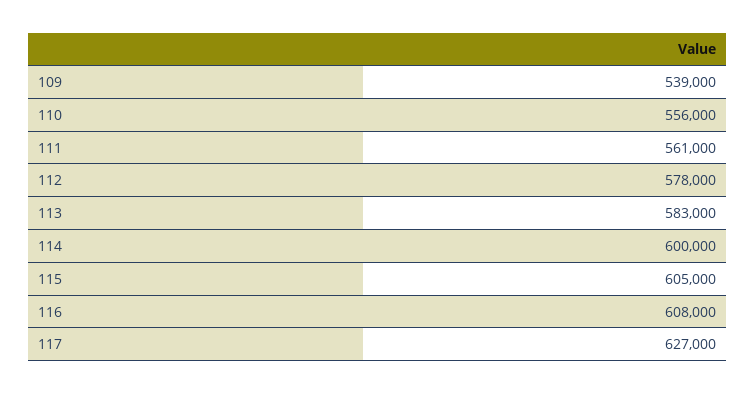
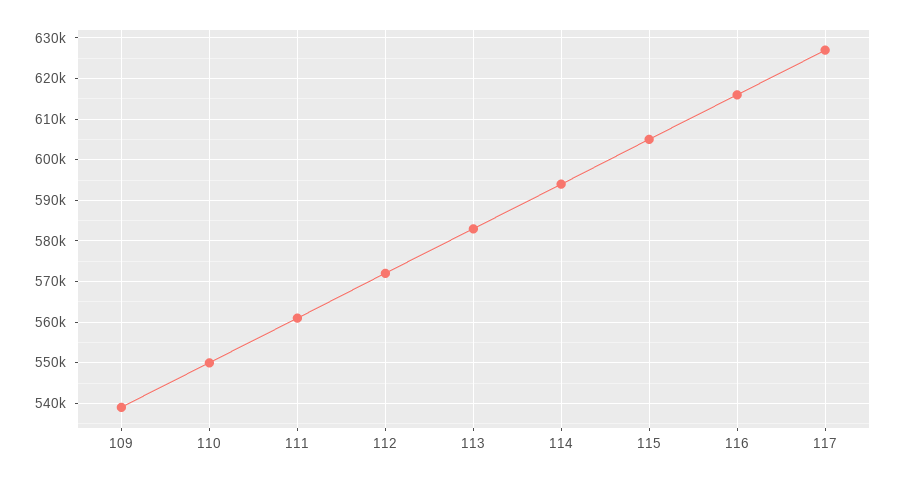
110: 556000 -> 550000
112: 578000 -> 572000
114: 600000 -> 594000
116: 608000 -> 616000

